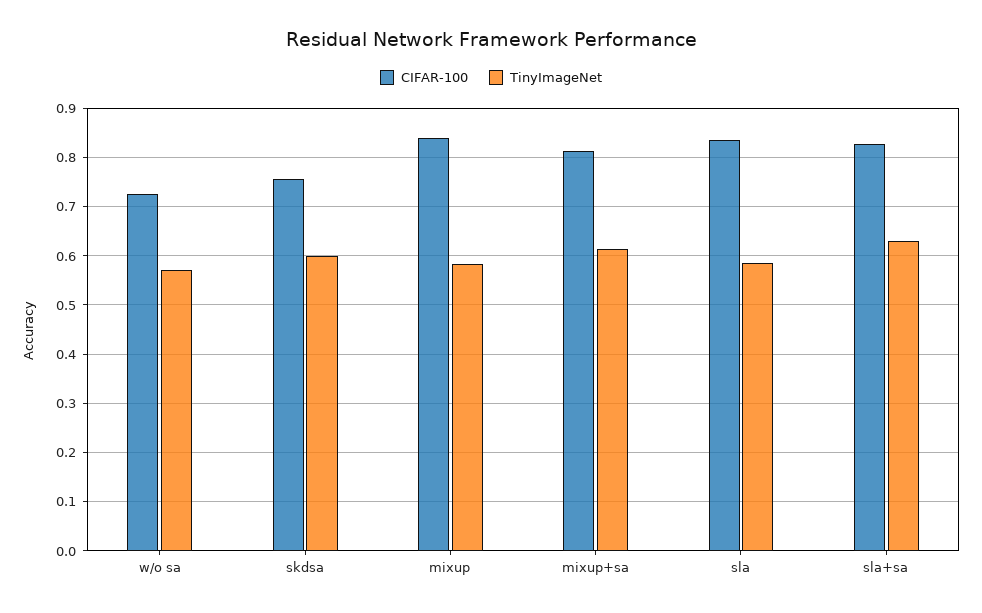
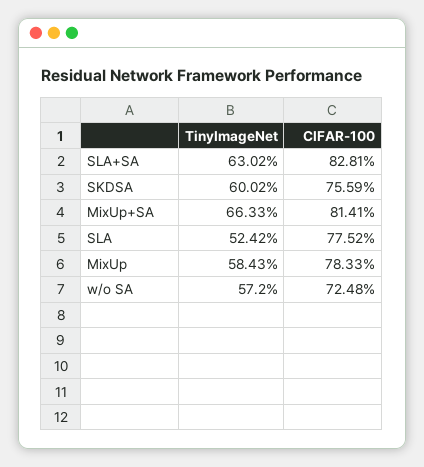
CIFAR-100, mixup: 0.84 -> 0.7833
TinyImageNet, mixup+sa: 0.62 -> 0.6633
CIFAR-100, sla: 0.84 -> 0.7752
TinyImageNet, sla: 0.58 -> 0.5242

